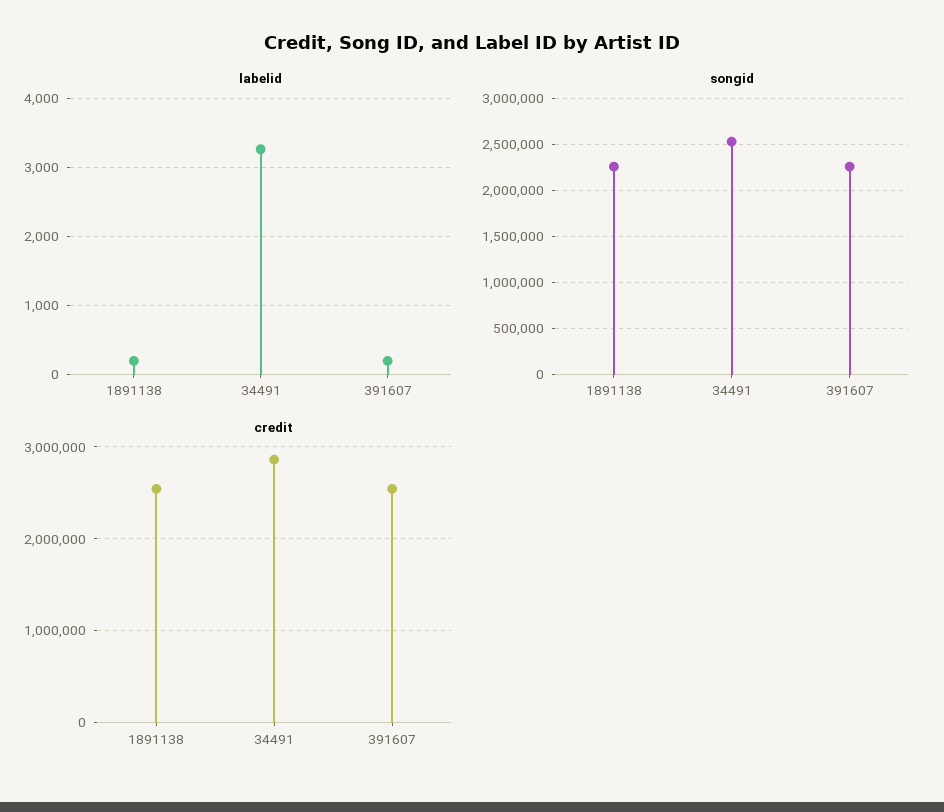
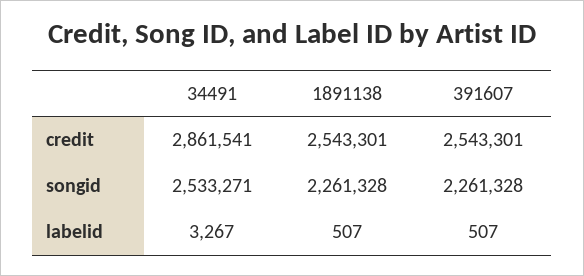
labelid, 1891138: 200 -> 507
labelid, 391607: 200 -> 507

